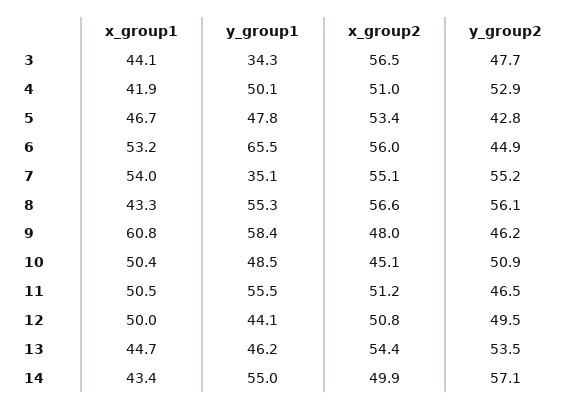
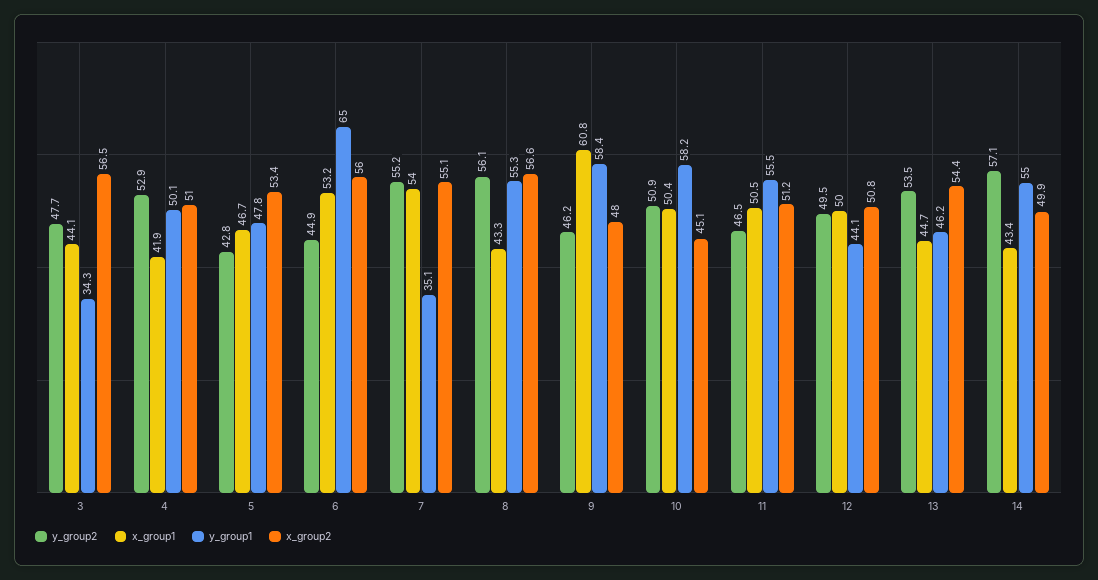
y_group1, 6: 65.5 -> 65
y_group1, 10: 48.5 -> 58.2

